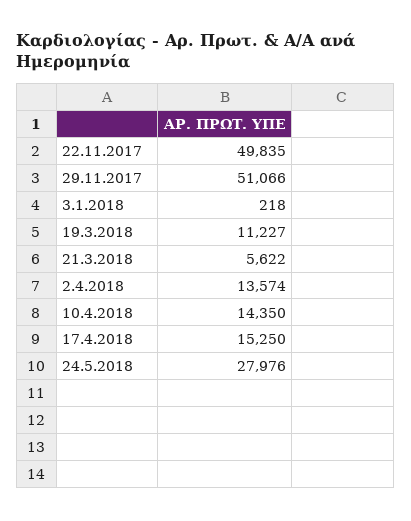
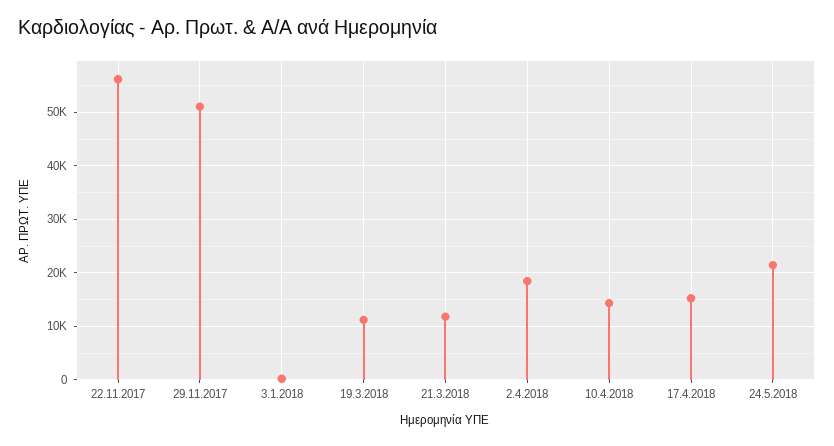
22.11.2017: 49835 -> 56000
21.3.2018: 5622 -> 12000
2.4.2018: 13574 -> 18000
24.5.2018: 27976 -> 22000

